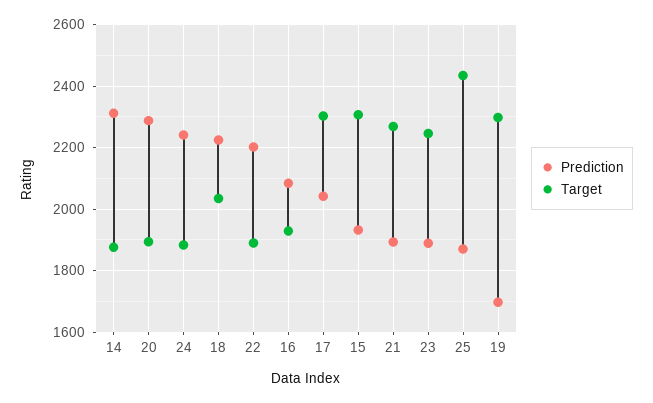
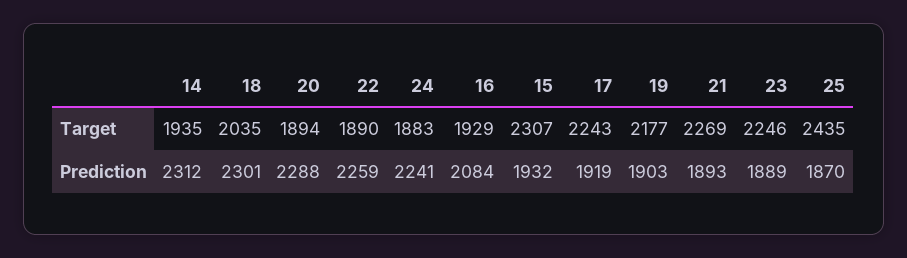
Target, 14: 1880 -> 1935
Prediction, 18: 2220 -> 2301
Prediction, 22: 2200 -> 2259
Prediction, 17: 2040 -> 1919
Target, 17: 2300 -> 2243
Prediction, 19: 1700 -> 1903
Target, 19: 2300 -> 2177

